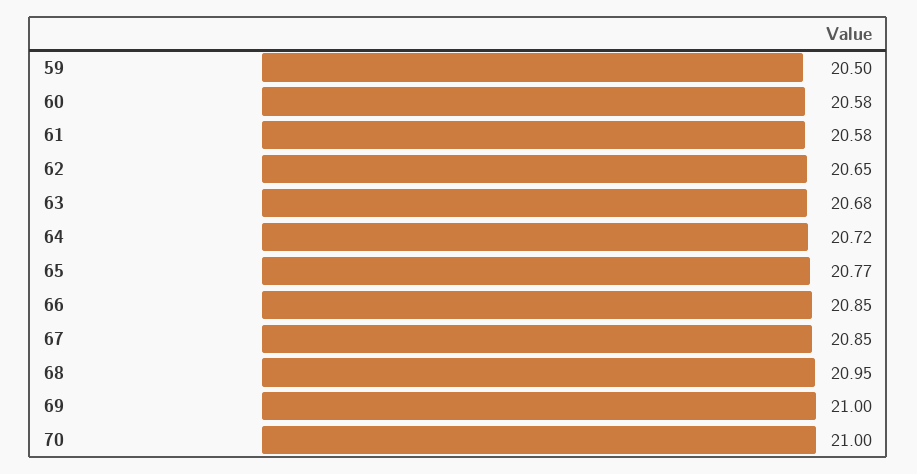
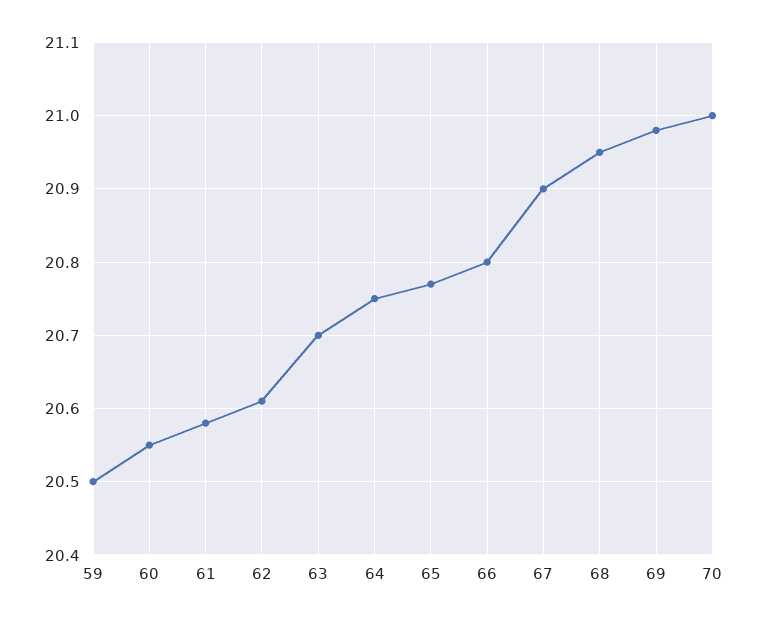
60: 20.58 -> 20.55
62: 20.65 -> 20.61
63: 20.68 -> 20.7
64: 20.72 -> 20.75
66: 20.85 -> 20.8
67: 20.85 -> 20.9
69: 21 -> 20.98

